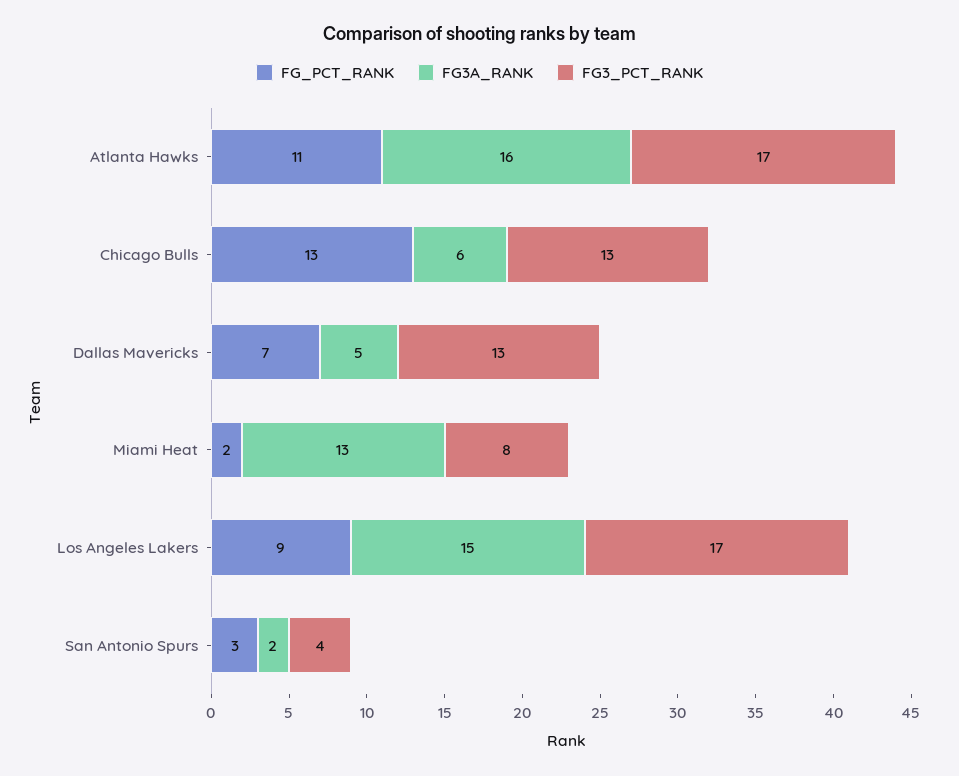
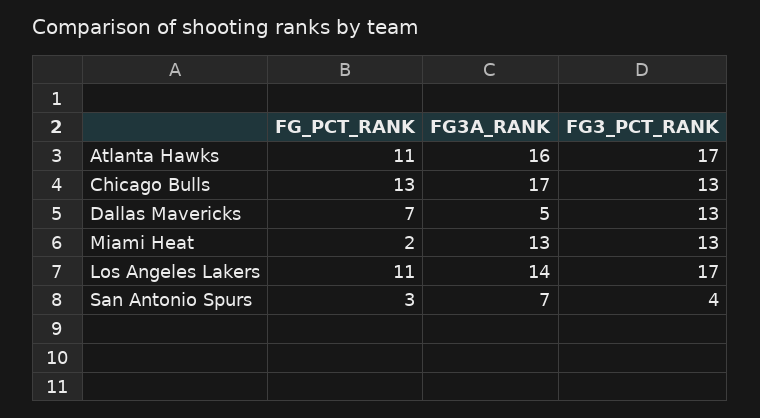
FG3A_RANK, Chicago Bulls: 6 -> 17
FG3_PCT_RANK, Miami Heat: 8 -> 13
FG_PCT_RANK, Los Angeles Lakers: 9 -> 11
FG3A_RANK, Los Angeles Lakers: 15 -> 14
FG3A_RANK, San Antonio Spurs: 2 -> 7

